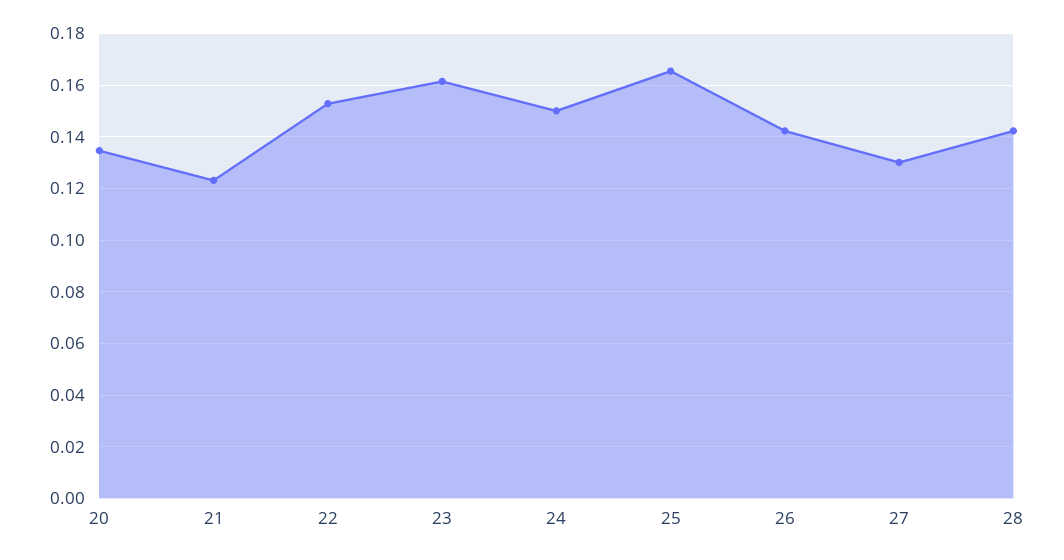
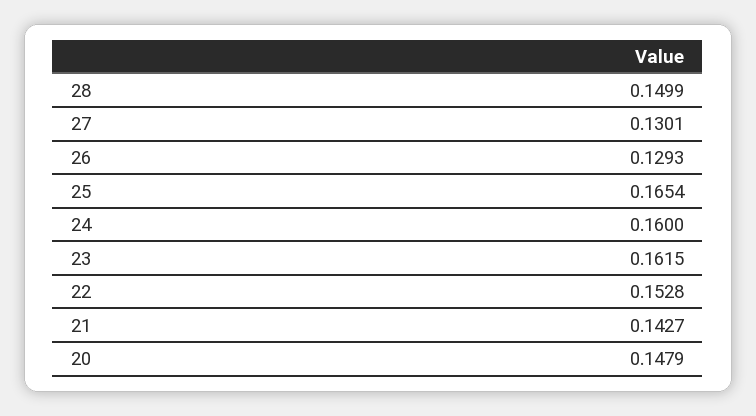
20: 0.135 -> 0.1479
21: 0.1225 -> 0.1427
24: 0.15 -> 0.16
26: 0.1425 -> 0.1293
28: 0.1425 -> 0.1499

